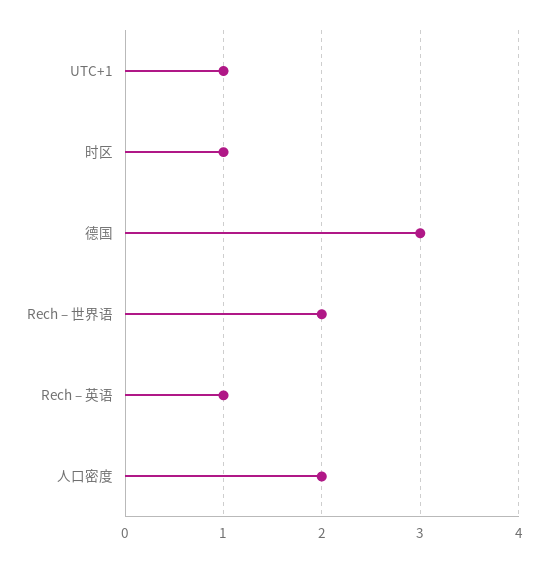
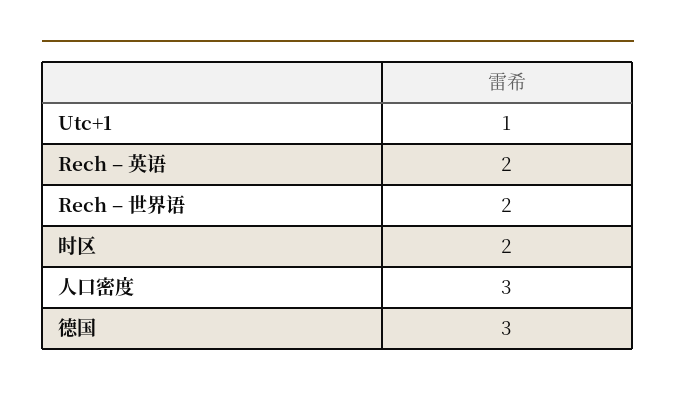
时区: 1 -> 2
Rech – 英语: 1 -> 2
人口密度: 2 -> 3

